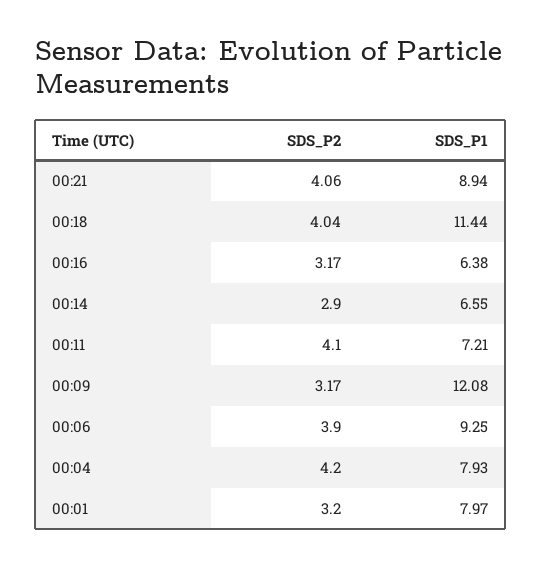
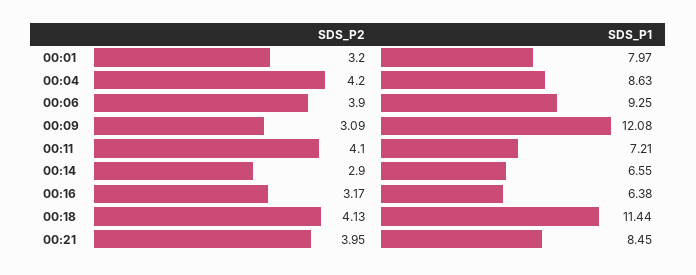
SDS_P2, 00:21: 4.06 -> 3.95
SDS_P1, 00:21: 8.94 -> 8.45
SDS_P2, 00:18: 4.04 -> 4.13
SDS_P2, 00:09: 3.17 -> 3.09
SDS_P1, 00:04: 7.93 -> 8.63

